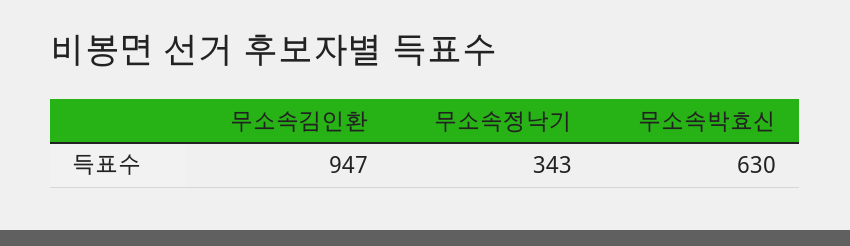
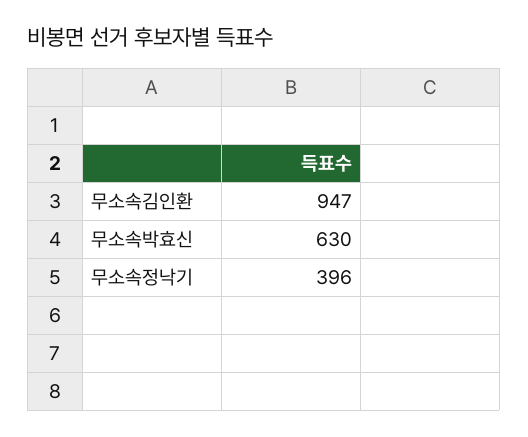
무소속정낙기: 343 -> 396

